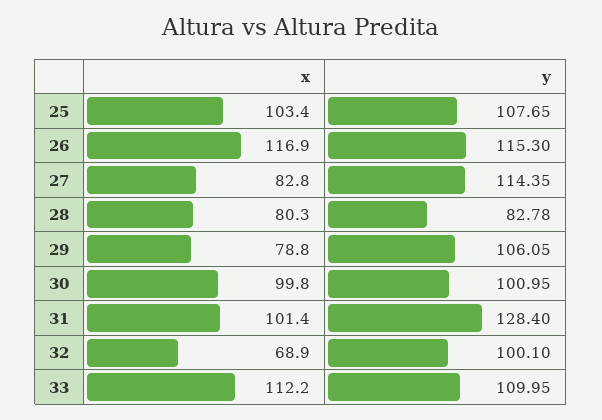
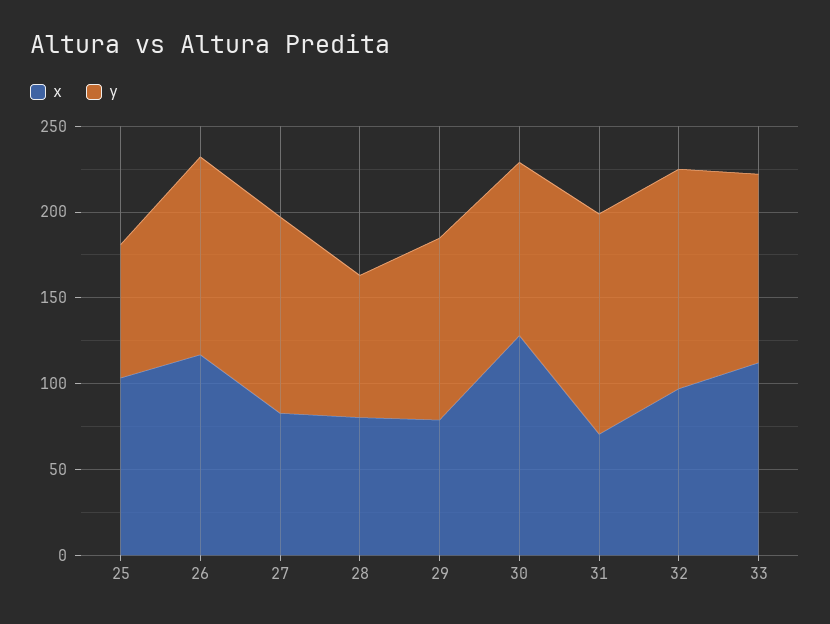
y, 25: 107.65 -> 80
x, 30: 99.8 -> 130
x, 31: 101.4 -> 70
x, 32: 68.9 -> 100
y, 32: 100.1 -> 130

